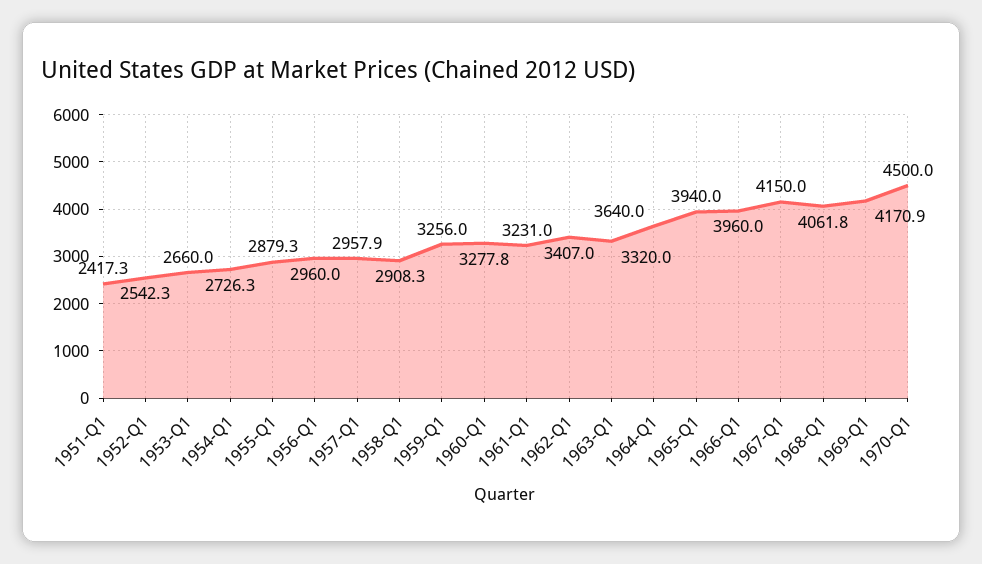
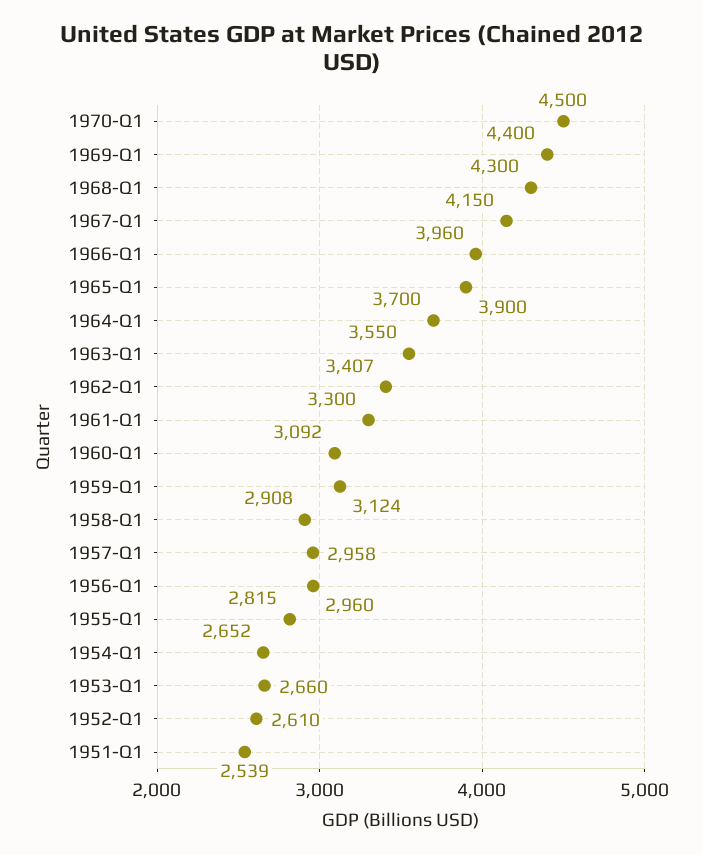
1951-Q1: 2417.3 -> 2539
1952-Q1: 2542.3 -> 2610
1954-Q1: 2726.3 -> 2652
1955-Q1: 2879.3 -> 2815
1959-Q1: 3256 -> 3124
1960-Q1: 3277.8 -> 3092
1961-Q1: 3231 -> 3300
1963-Q1: 3320 -> 3550
1964-Q1: 3640 -> 3700
1965-Q1: 3940 -> 3900
1968-Q1: 4061.8 -> 4300
1969-Q1: 4170.9 -> 4400

